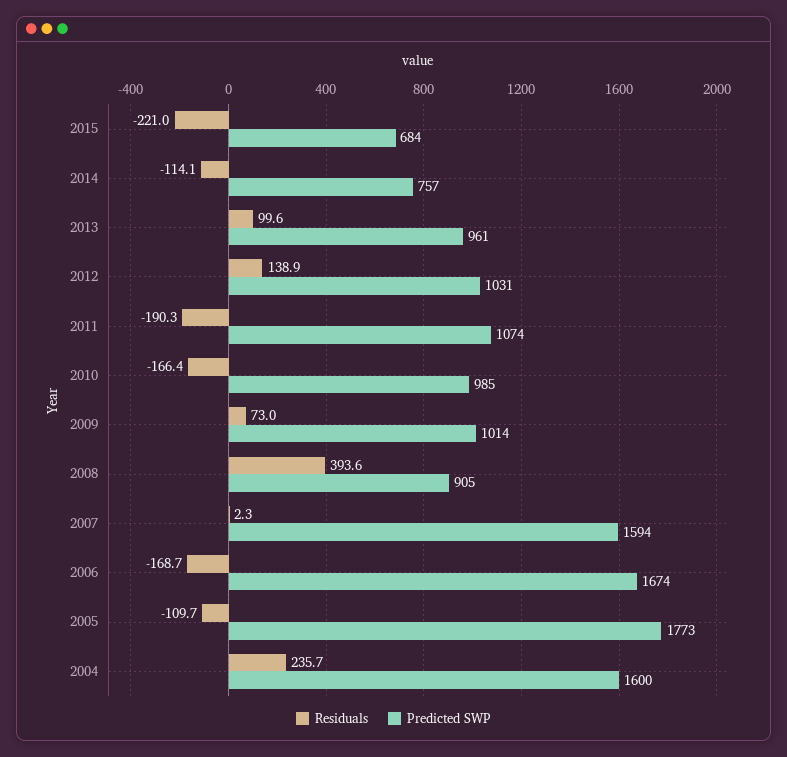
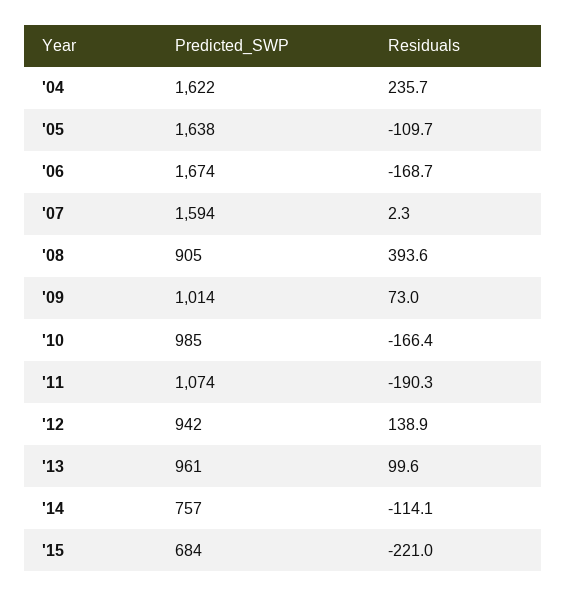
Predicted SWP, 2012: 1031 -> 942
Predicted SWP, 2005: 1773 -> 1638
Predicted SWP, 2004: 1600 -> 1622

